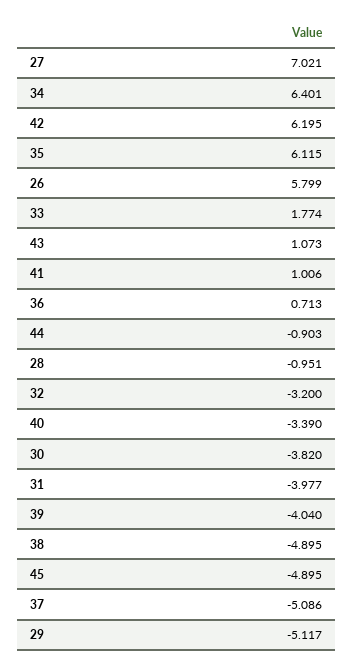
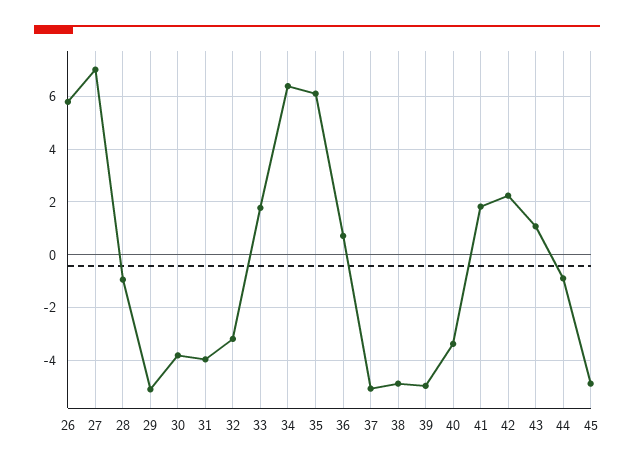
42: 6.195 -> 2.25
41: 1.006 -> 1.75
39: -4.04 -> -5

